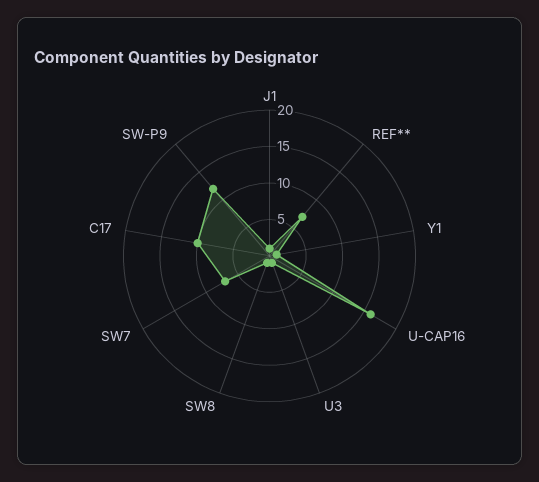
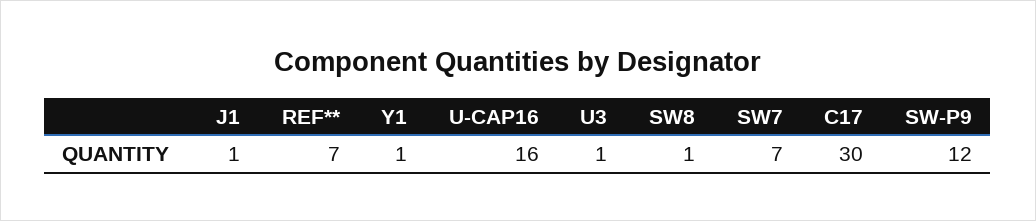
C17: 10 -> 30

